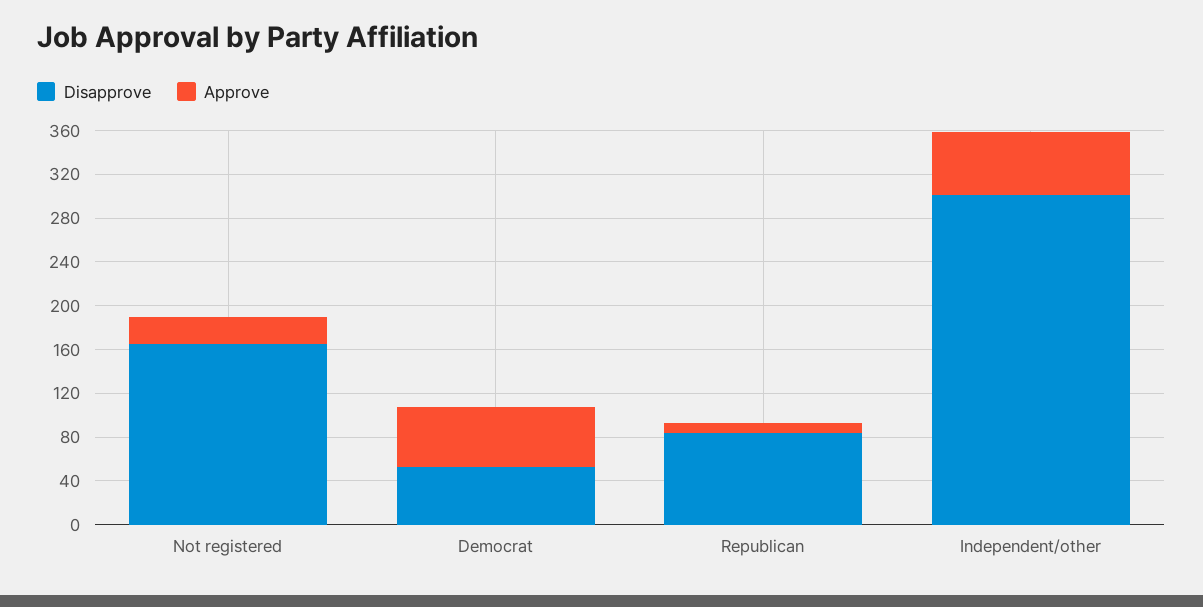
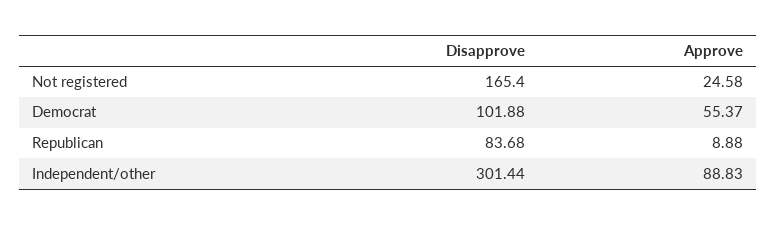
Disapprove, Democrat: 50 -> 101.88
Approve, Independent/other: 60 -> 88.83

